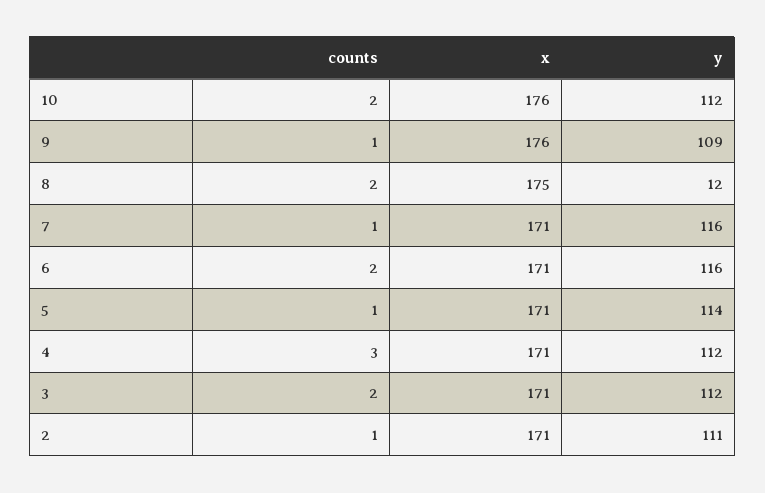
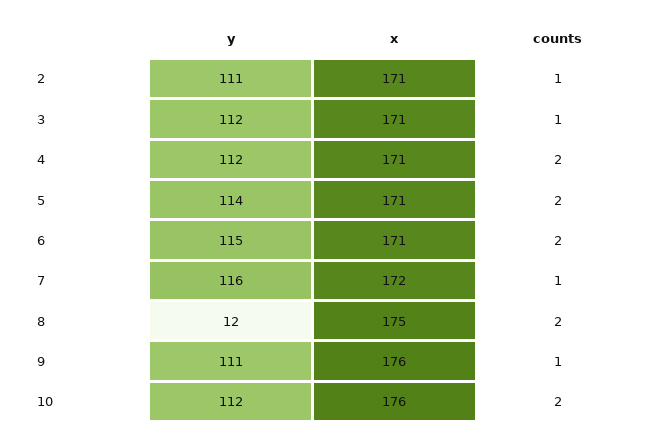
y, 9: 109 -> 111
x, 7: 171 -> 172
y, 6: 116 -> 115
counts, 5: 1 -> 2
counts, 4: 3 -> 2
counts, 3: 2 -> 1

